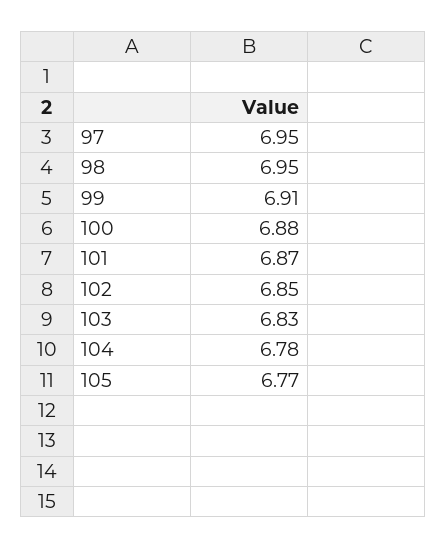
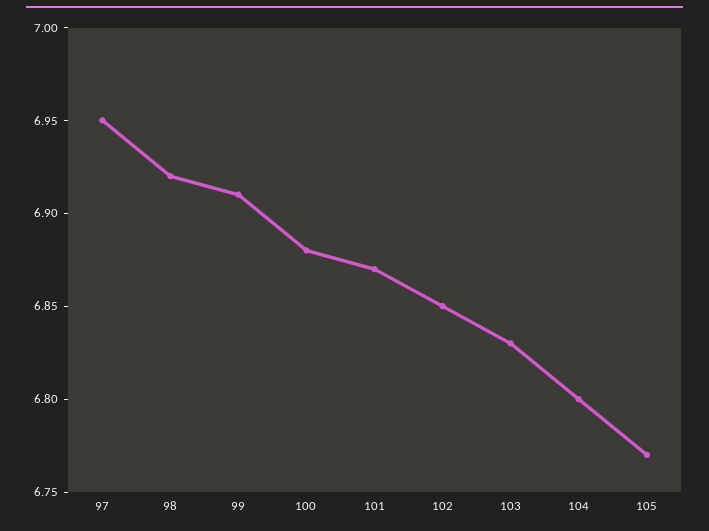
98: 6.95 -> 6.92
104: 6.78 -> 6.8

